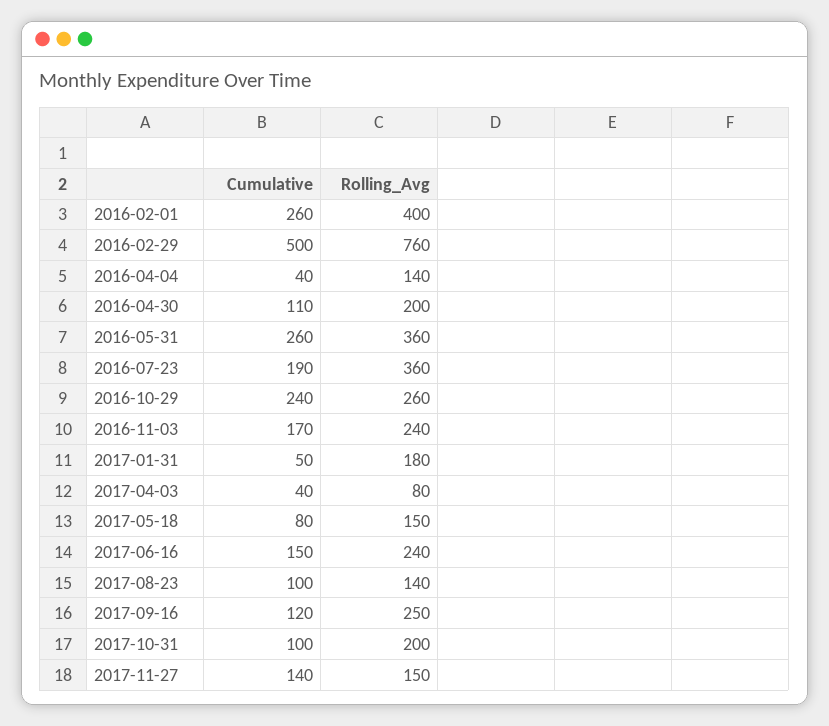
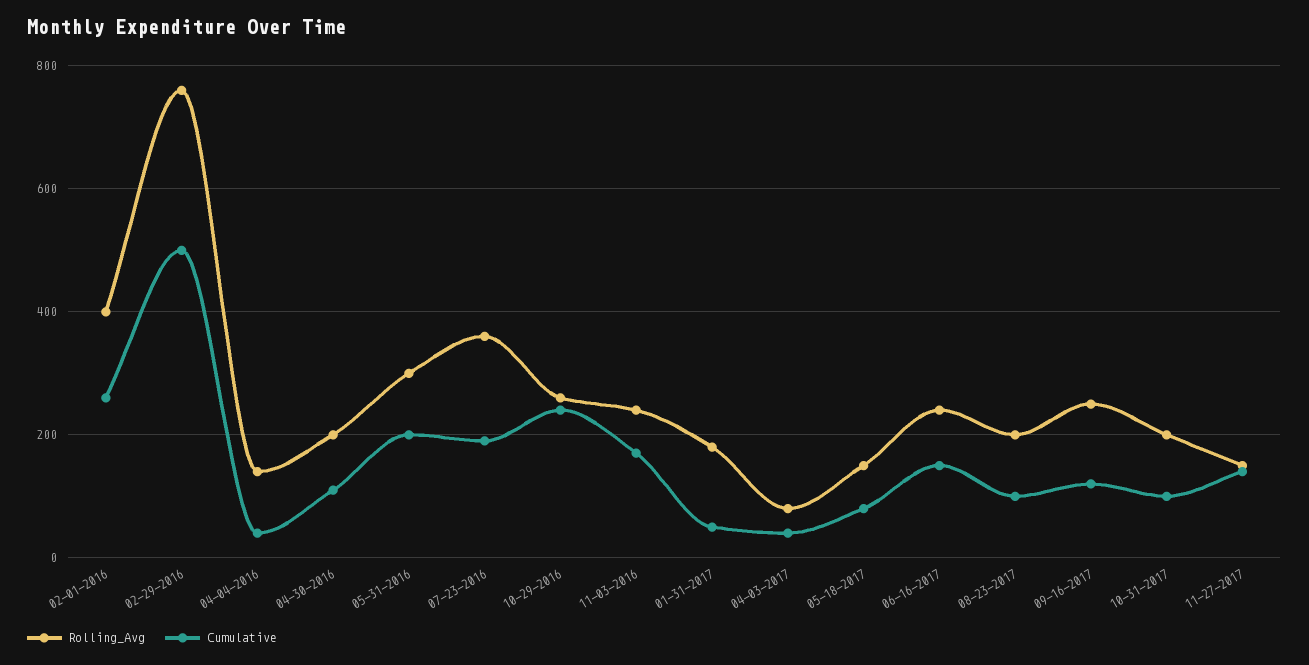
Cumulative, 2016-05-31: 260 -> 200
Rolling_Avg, 2016-05-31: 360 -> 300
Rolling_Avg, 2017-08-23: 140 -> 200

